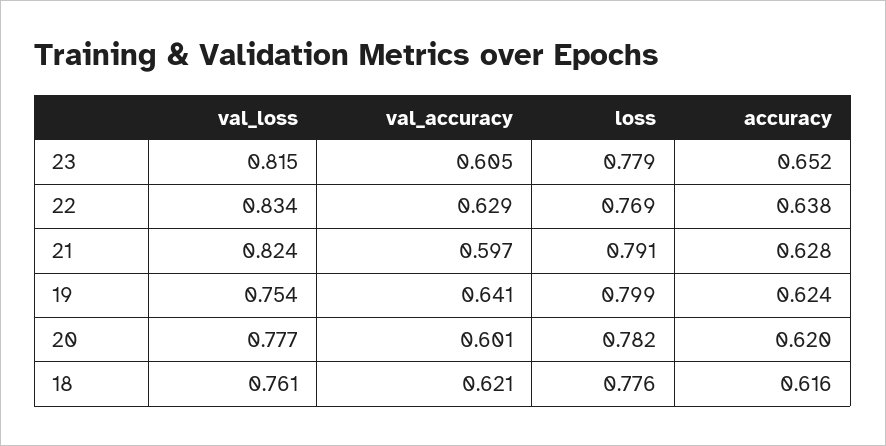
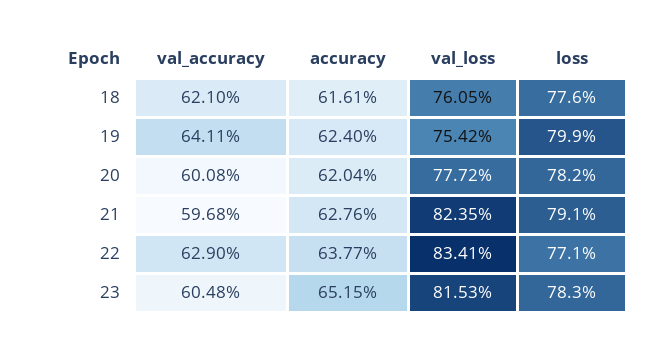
loss, 23: 0.779 -> 0.783
loss, 22: 0.769 -> 0.771

